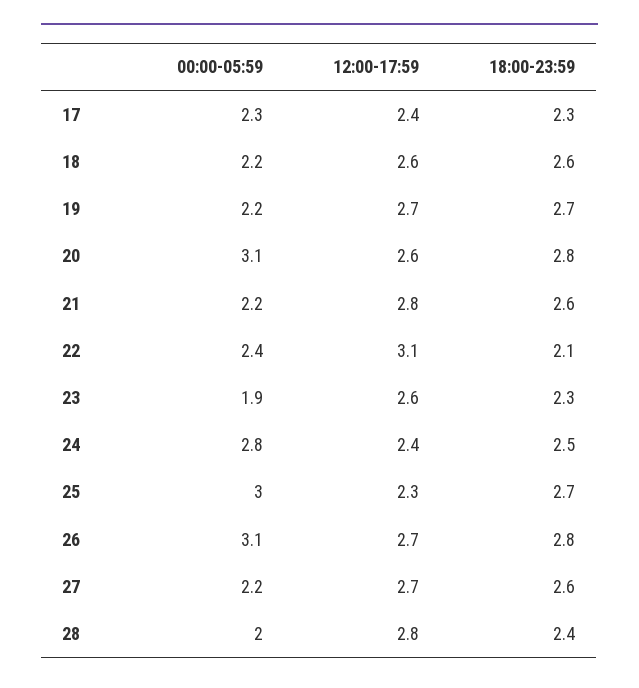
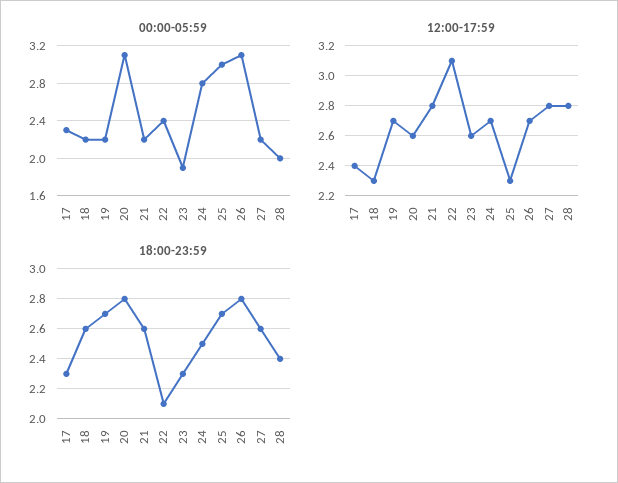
12:00-17:59, 18: 2.6 -> 2.3
12:00-17:59, 24: 2.4 -> 2.7
12:00-17:59, 27: 2.7 -> 2.8

